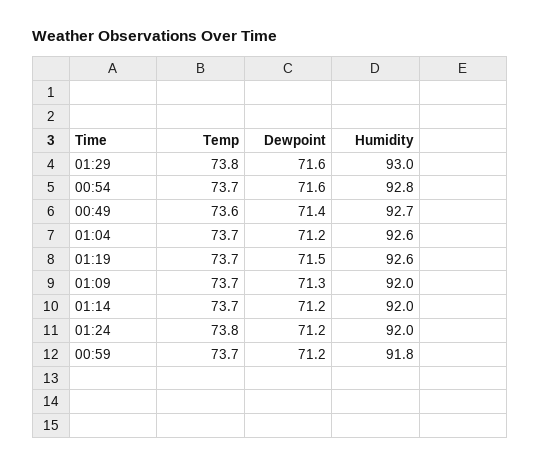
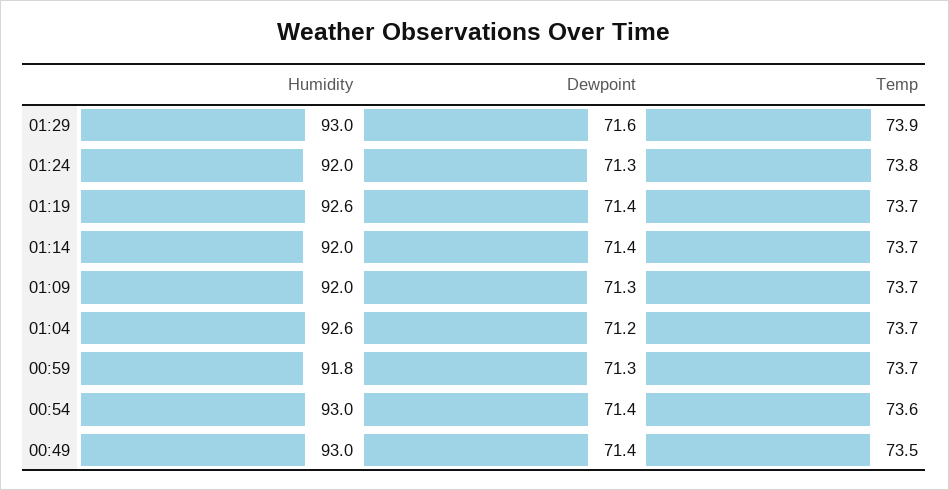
Temp, 01:29: 73.8 -> 73.9
Temp, 00:54: 73.7 -> 73.6
Dewpoint, 00:54: 71.6 -> 71.4
Humidity, 00:54: 92.8 -> 93
Temp, 00:49: 73.6 -> 73.5
Humidity, 00:49: 92.7 -> 93
Dewpoint, 01:19: 71.5 -> 71.4
Dewpoint, 01:14: 71.2 -> 71.4
Dewpoint, 01:24: 71.2 -> 71.3
Dewpoint, 00:59: 71.2 -> 71.3

